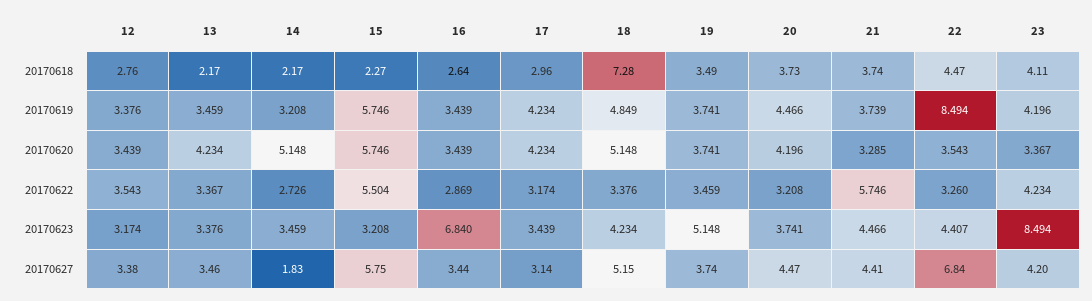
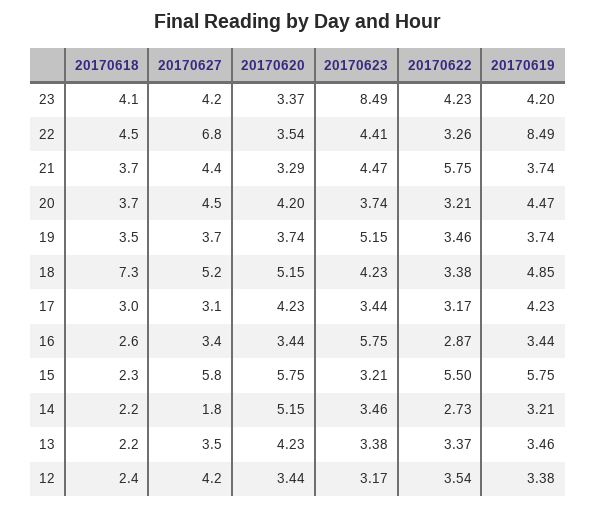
12, 20170618: 2.76 -> 2.4
16, 20170623: 6.84 -> 5.75
12, 20170627: 3.38 -> 4.2

